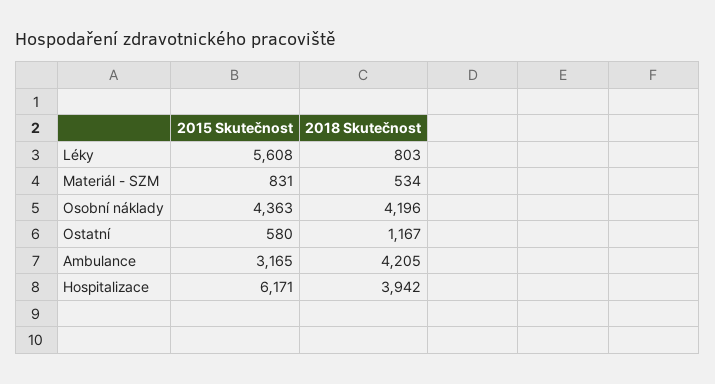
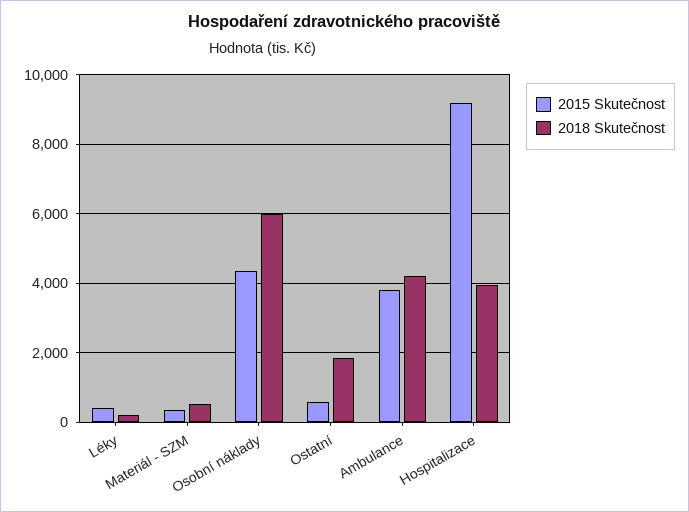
2015 Skutečnost, Léky: 5608 -> 400
2018 Skutečnost, Léky: 803 -> 200
2015 Skutečnost, Materiál - SZM: 831 -> 400
2018 Skutečnost, Osobní náklady: 4196 -> 6000
2018 Skutečnost, Ostatní: 1167 -> 1800
2015 Skutečnost, Ambulance: 3165 -> 3800
2015 Skutečnost, Hospitalizace: 6171 -> 9200

